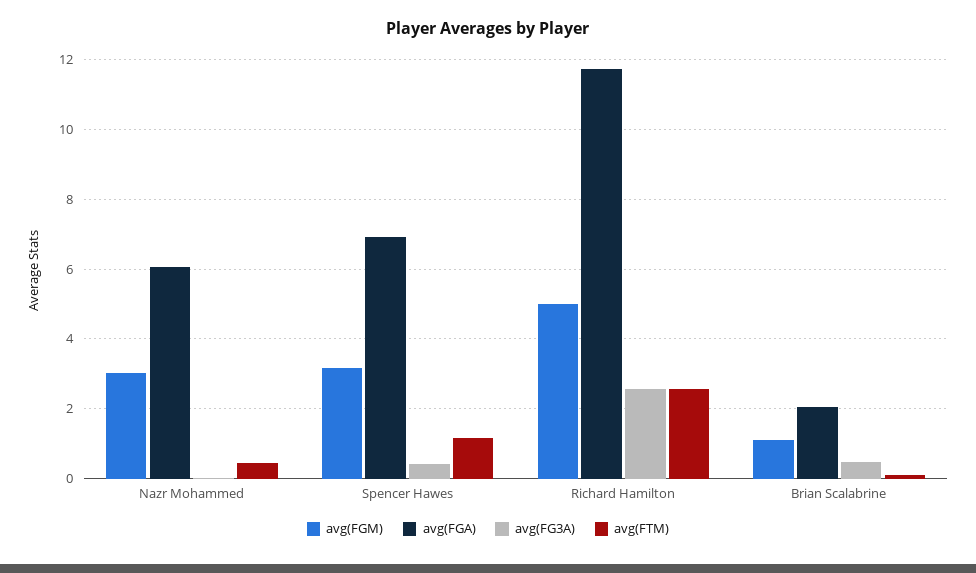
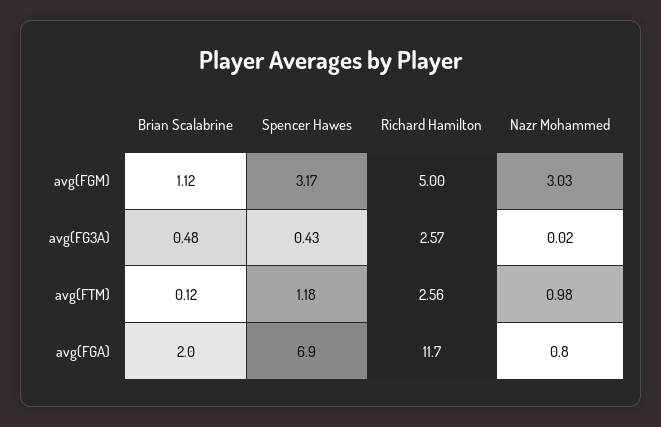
avg(FGA), Nazr Mohammed: 6 -> 0.8
avg(FTM), Nazr Mohammed: 0.4 -> 0.98

